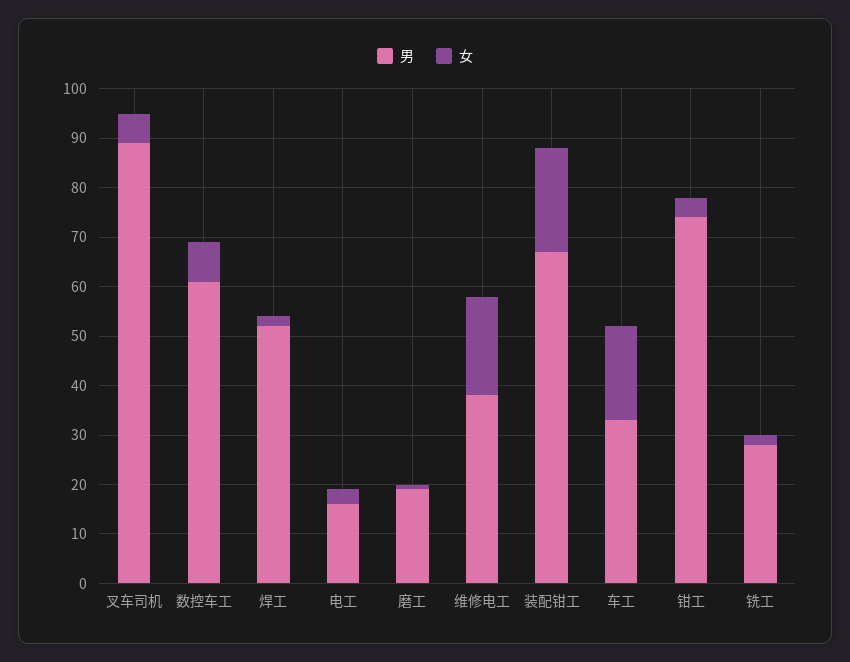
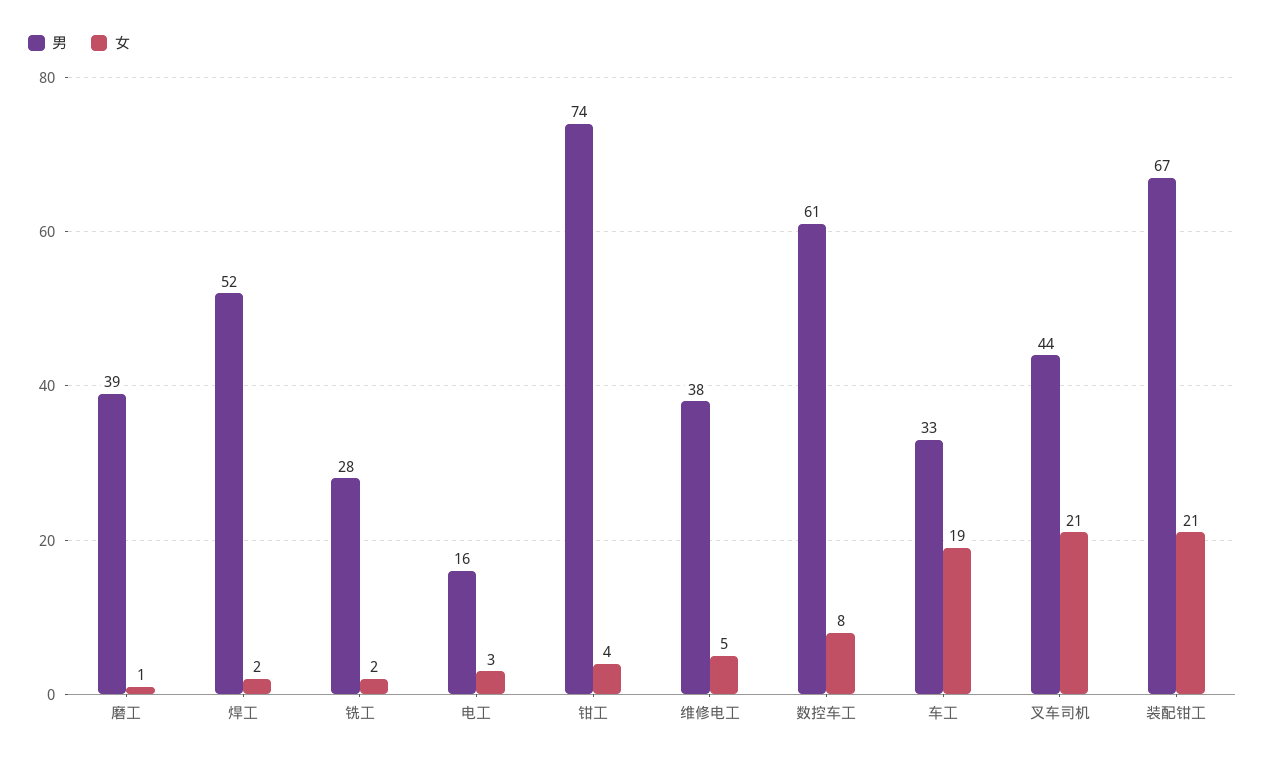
男, 叉车司机: 90 -> 44
女, 叉车司机: 5 -> 21
男, 磨工: 20 -> 39
女, 维修电工: 20 -> 5

